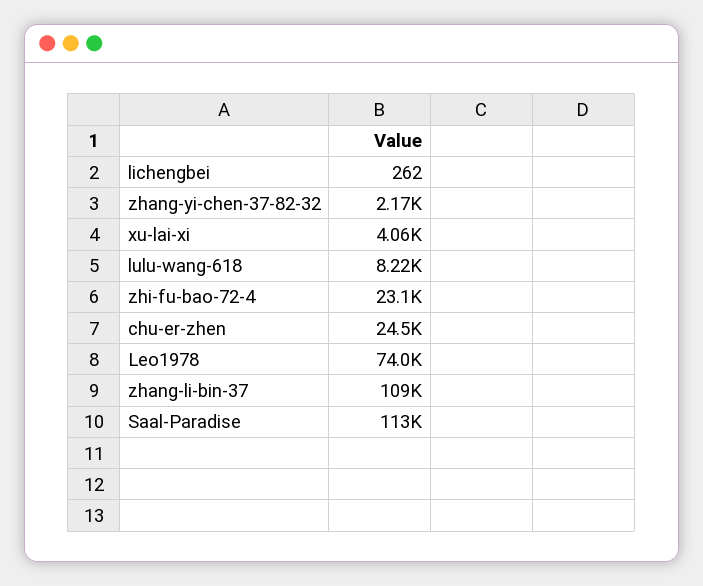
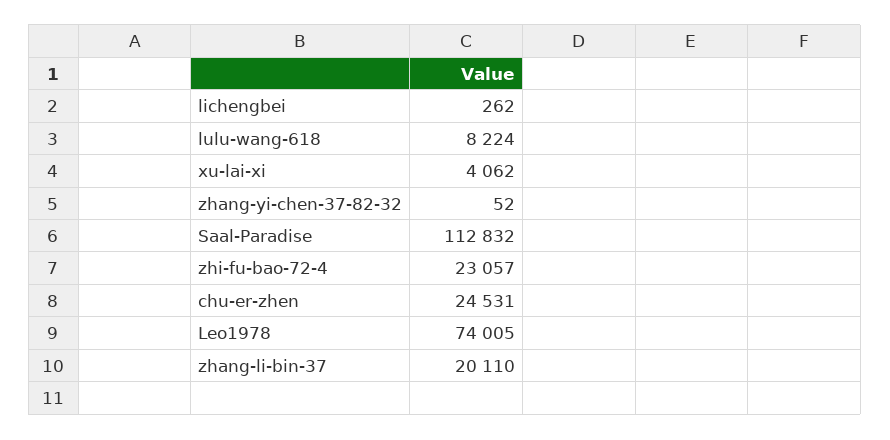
zhang-yi-chen-37-82-32: 2170 -> 52
zhang-li-bin-37: 109000 -> 20110

